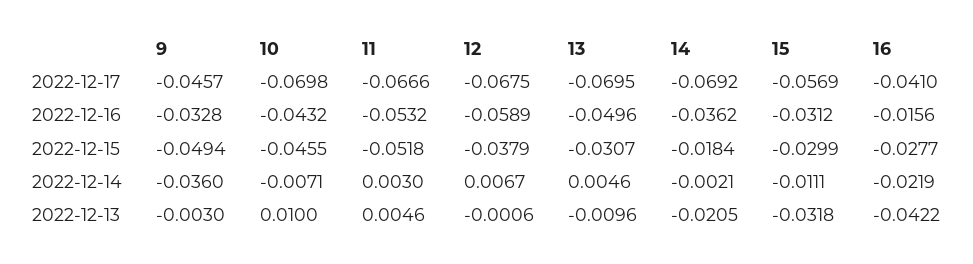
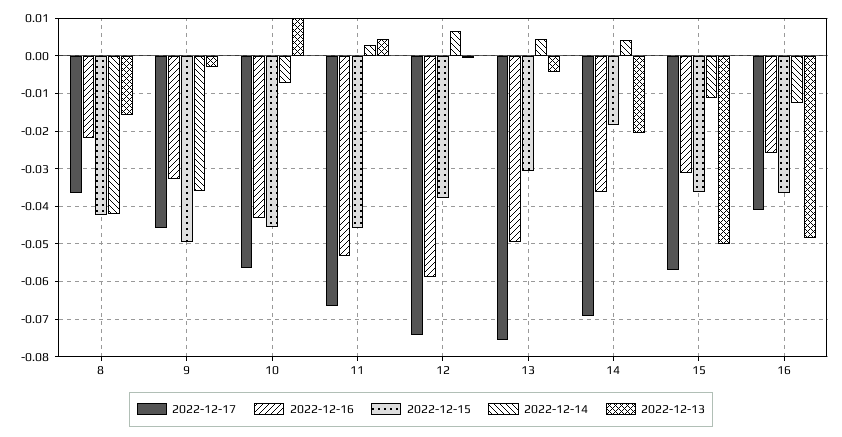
2022-12-17, 10: -0.0698 -> -0.056
2022-12-17, 12: -0.0675 -> -0.074
2022-12-17, 13: -0.0695 -> -0.076
2022-12-16, 16: -0.0156 -> -0.026
2022-12-15, 11: -0.0518 -> -0.046
2022-12-15, 15: -0.0299 -> -0.036
2022-12-15, 16: -0.0277 -> -0.036
2022-12-14, 14: -0.0021 -> 0.004
2022-12-14, 16: -0.0219 -> -0.012
2022-12-13, 13: -0.0096 -> -0.004
2022-12-13, 15: -0.0318 -> -0.05
2022-12-13, 16: -0.0422 -> -0.048
2022-12-17, 8: none -> -0.036
2022-12-16, 8: none -> -0.022
2022-12-15, 8: none -> -0.042
2022-12-14, 8: none -> -0.042
2022-12-13, 8: none -> -0.016

